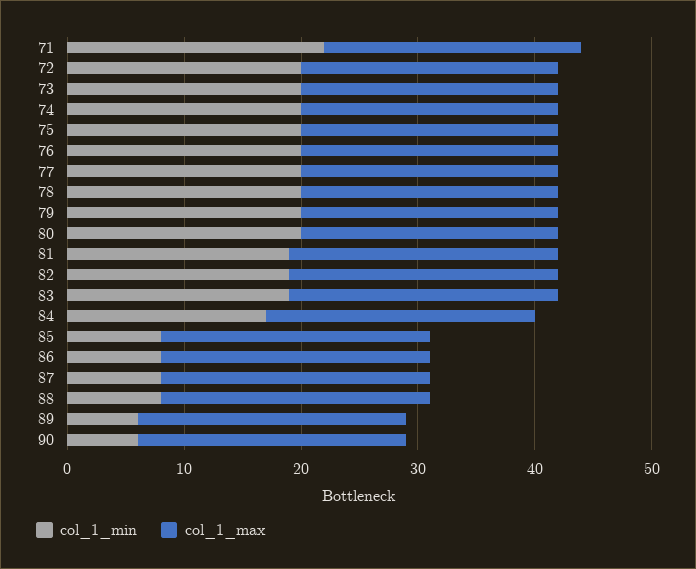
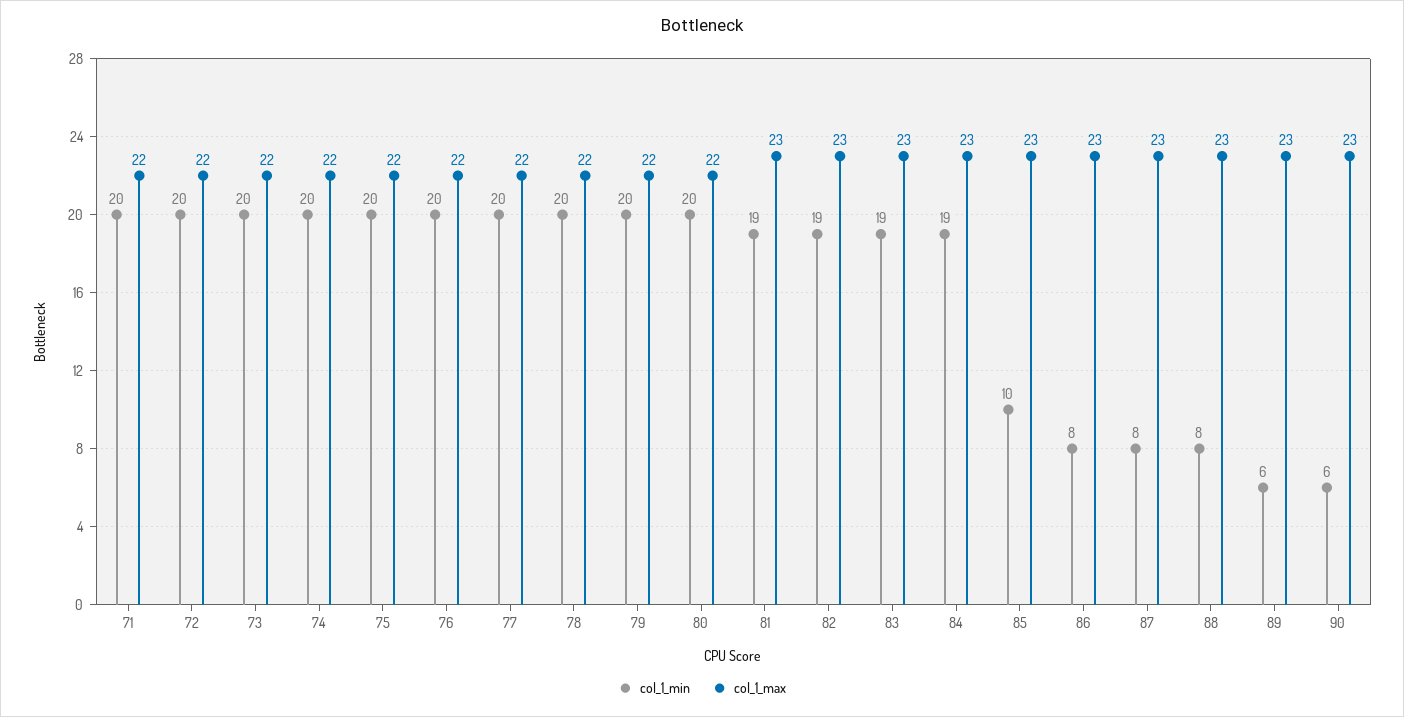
col_1_min, 71: 22 -> 20
col_1_min, 84: 17 -> 19
col_1_min, 85: 8 -> 10

